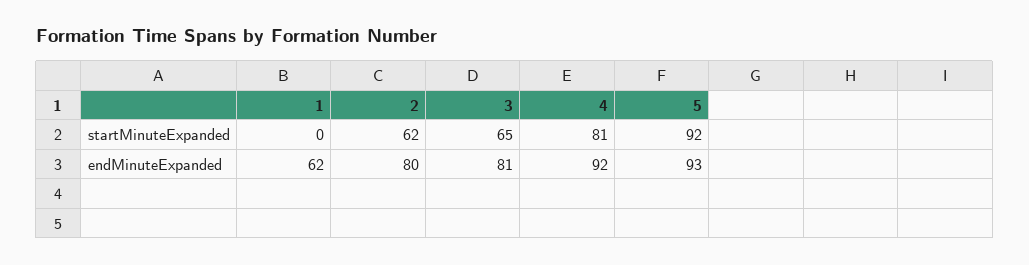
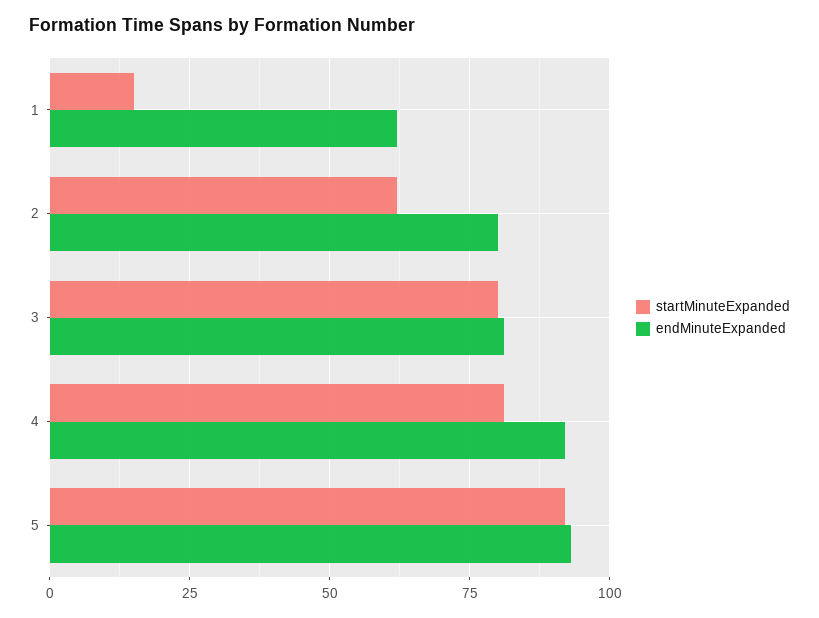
startMinuteExpanded, 1: 0 -> 15
startMinuteExpanded, 3: 65 -> 80

